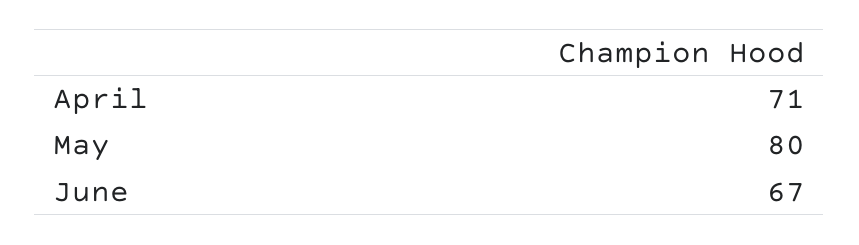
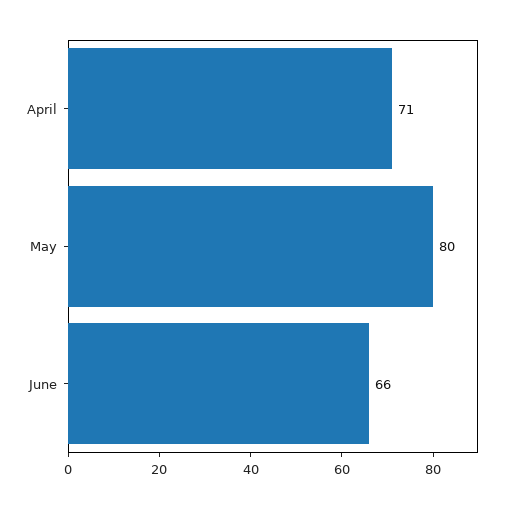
June: 67 -> 66

